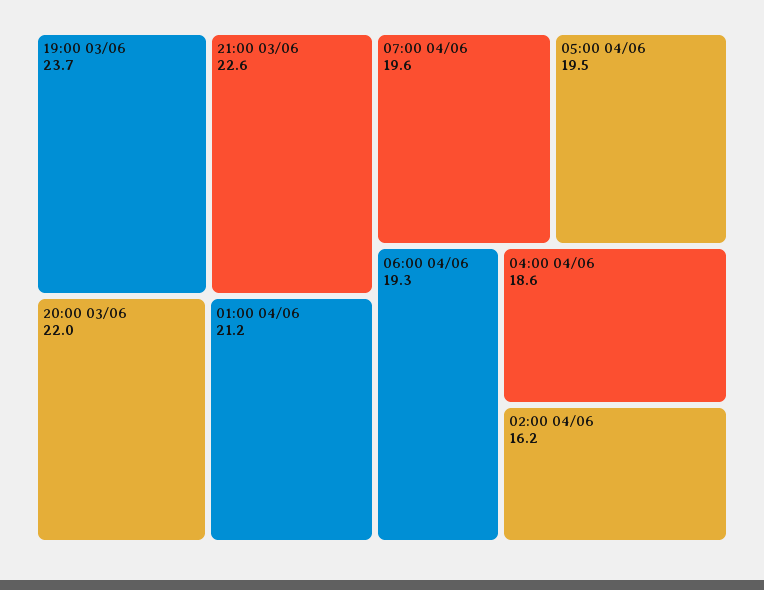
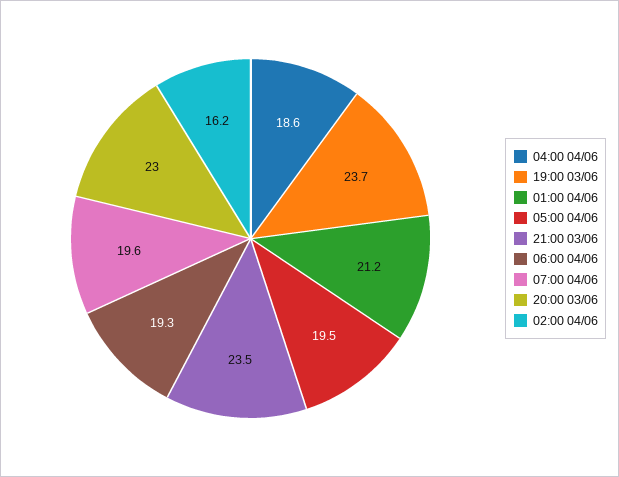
21:00 03/06: 22.6 -> 23.5
20:00 03/06: 22 -> 23

